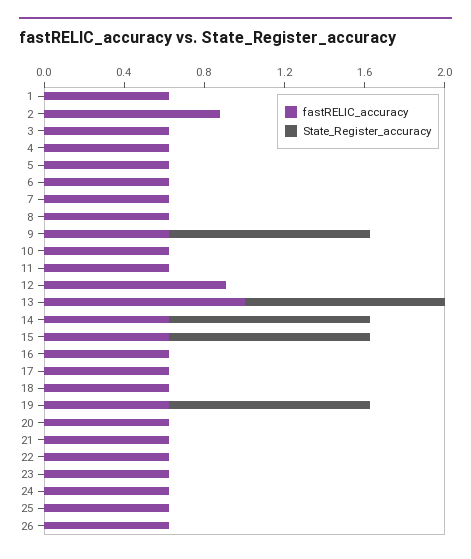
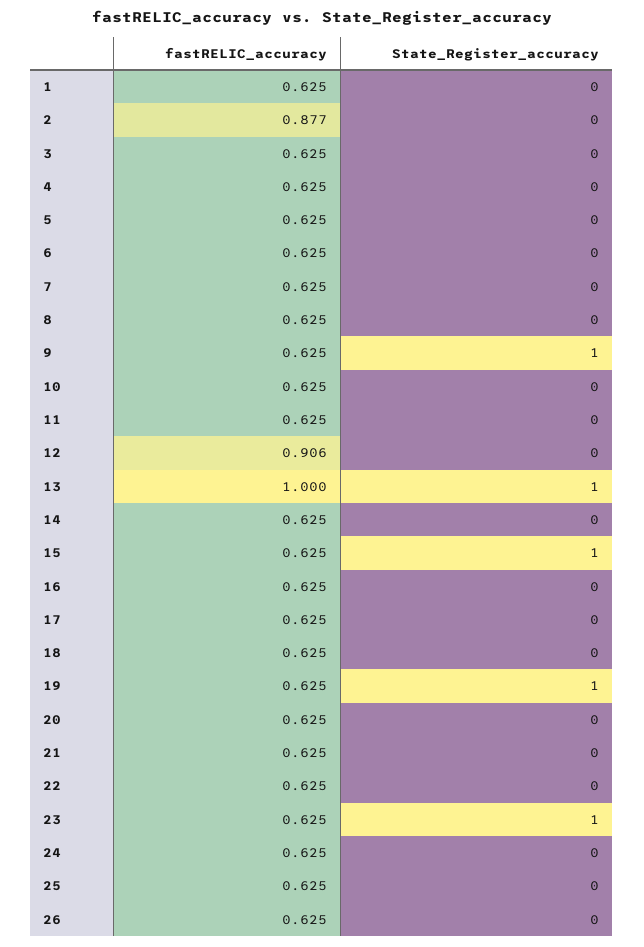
State_Register_accuracy, 14: 1 -> 0
State_Register_accuracy, 23: 0 -> 1

